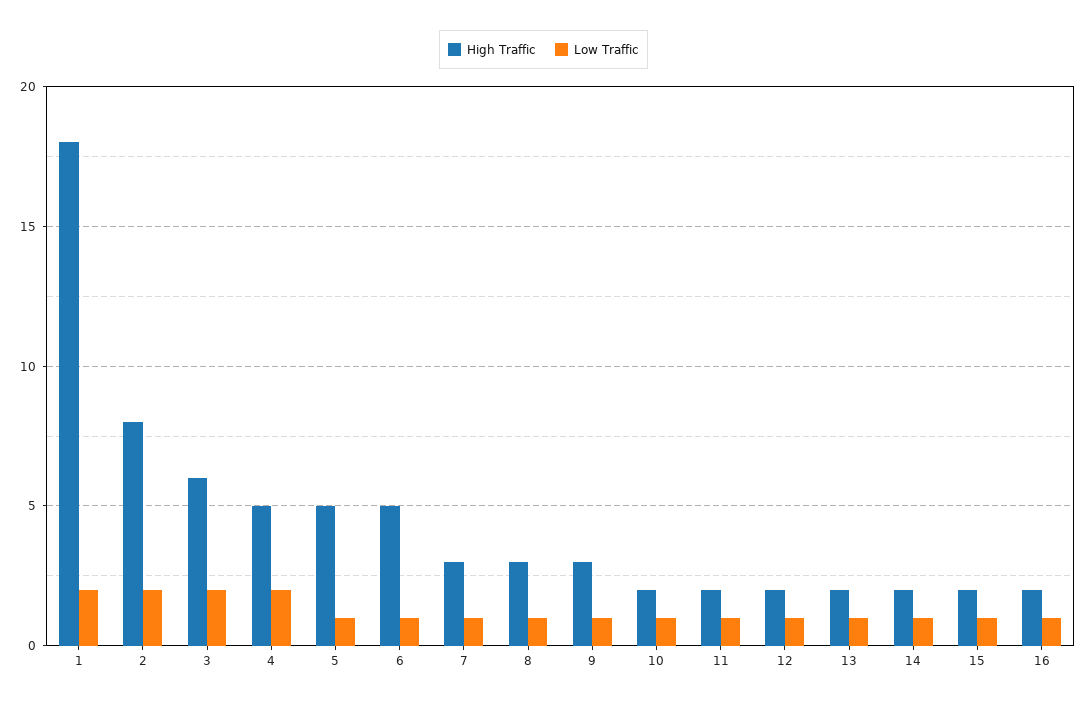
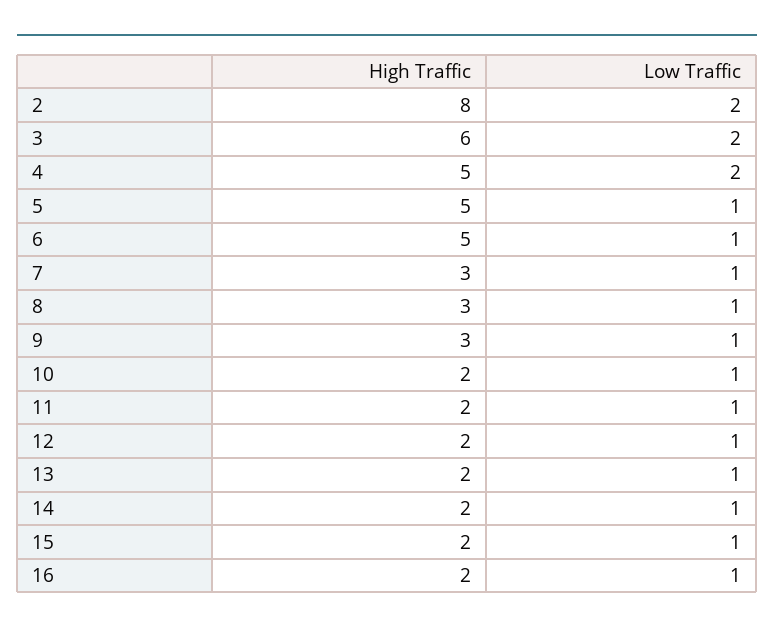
High Traffic, 1: 18 -> none
Low Traffic, 1: 2 -> none

